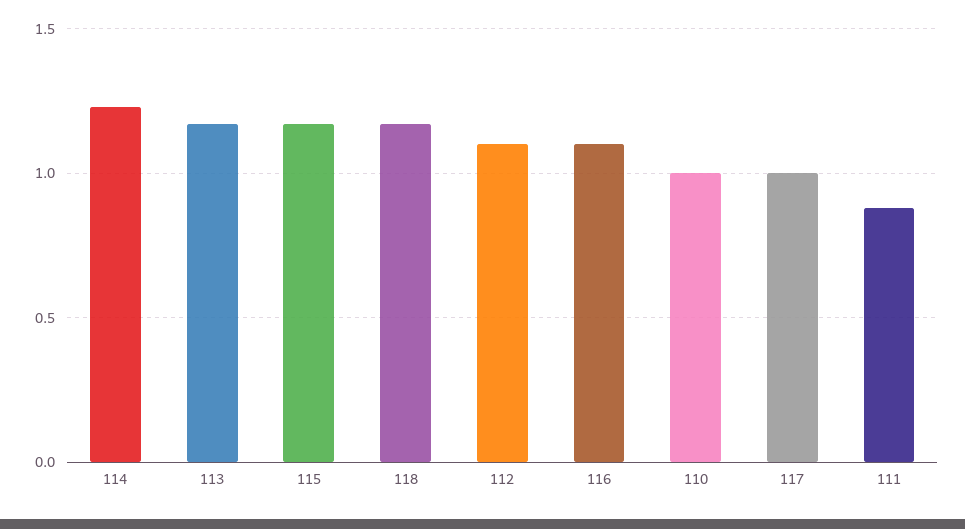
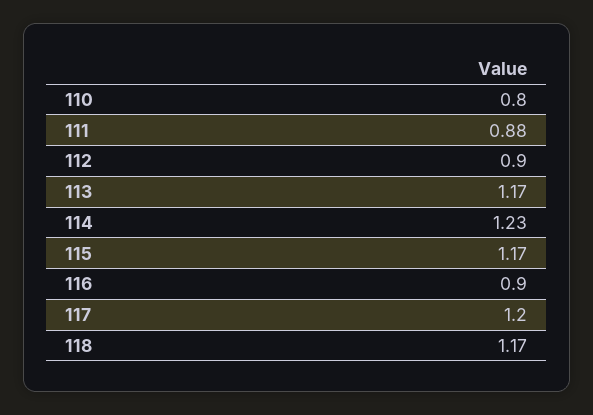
112: 1.1 -> 0.9
116: 1.1 -> 0.9
110: 1 -> 0.8
117: 1 -> 1.2

